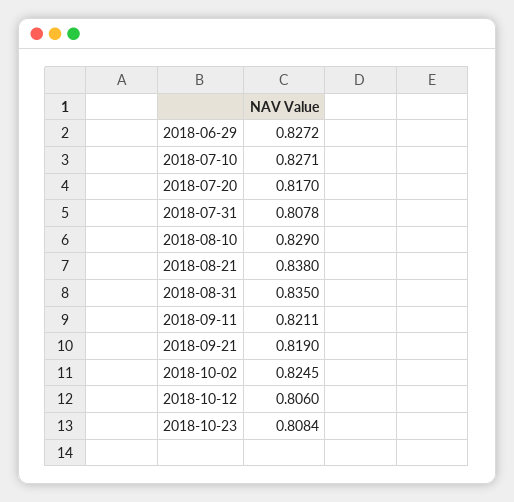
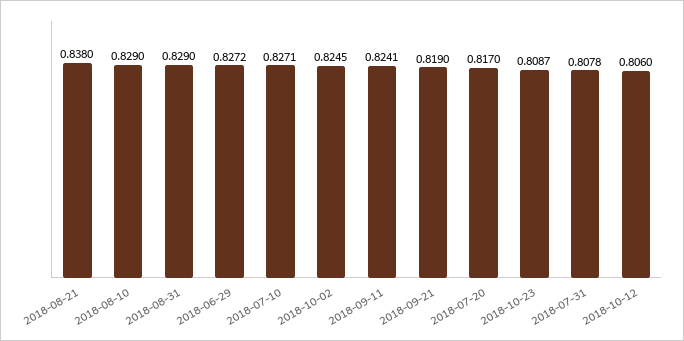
2018-08-31: 0.835 -> 0.829
2018-09-11: 0.8211 -> 0.8241
2018-10-23: 0.8084 -> 0.8087

